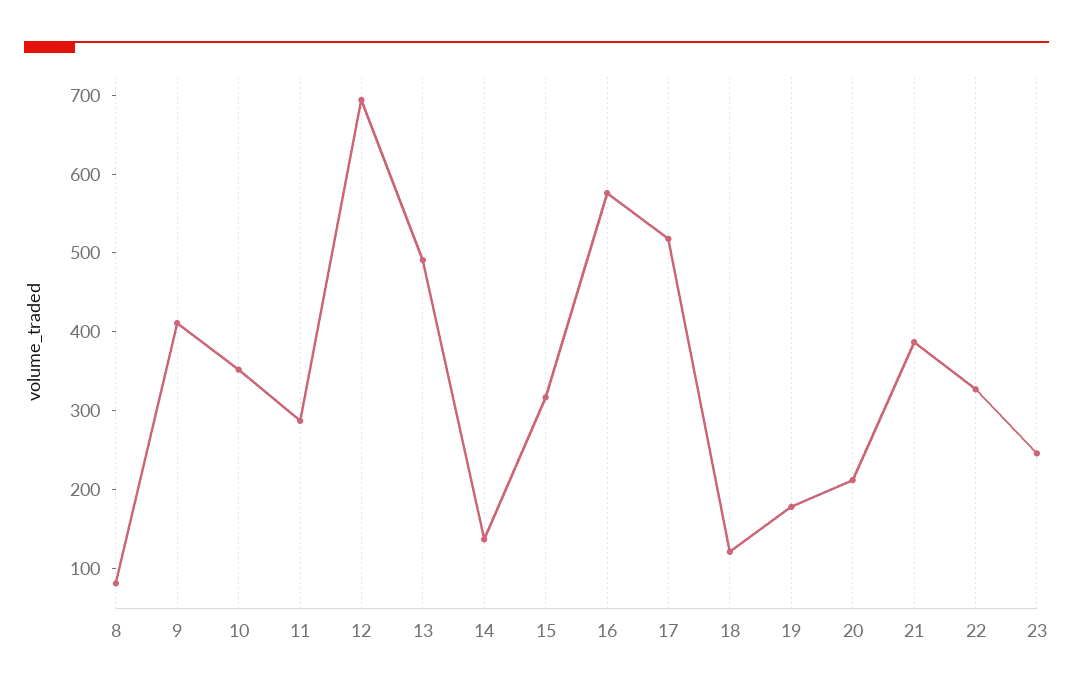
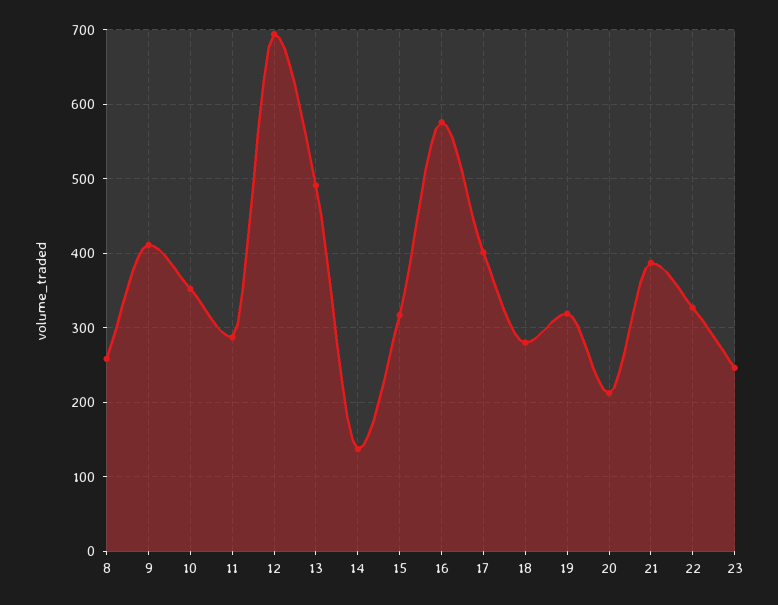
8: 80 -> 260
17: 520 -> 400
18: 120 -> 280
19: 180 -> 320

